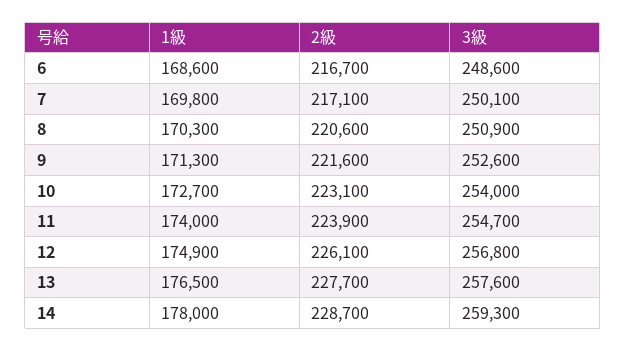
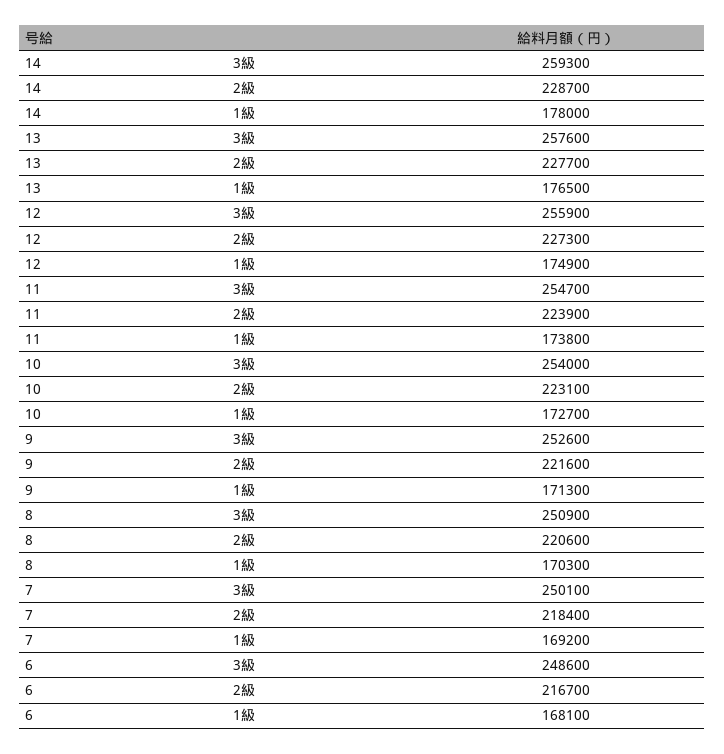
1級, 6: 168600 -> 168100
1級, 7: 169800 -> 169200
2級, 7: 217100 -> 218400
1級, 11: 174000 -> 173800
2級, 12: 226100 -> 227300
3級, 12: 256800 -> 255900

